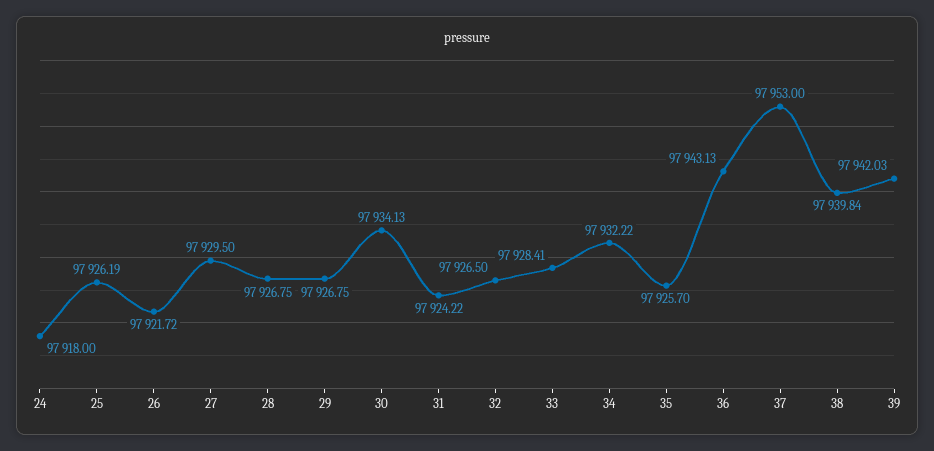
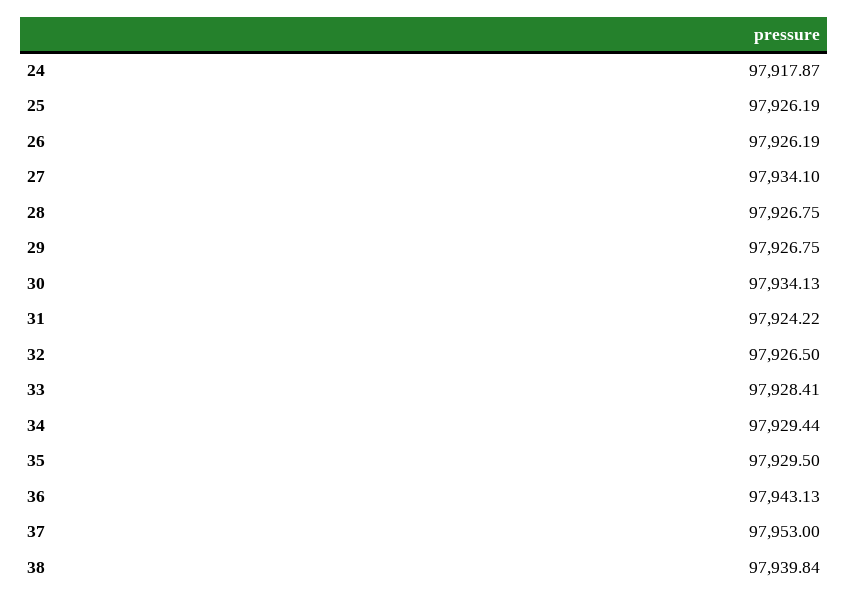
24: 97918 -> 97917.87
26: 97921.72 -> 97926.19
27: 97929.5 -> 97934.1
34: 97932.22 -> 97929.44
35: 97925.7 -> 97929.5
39: 97942.03 -> none

